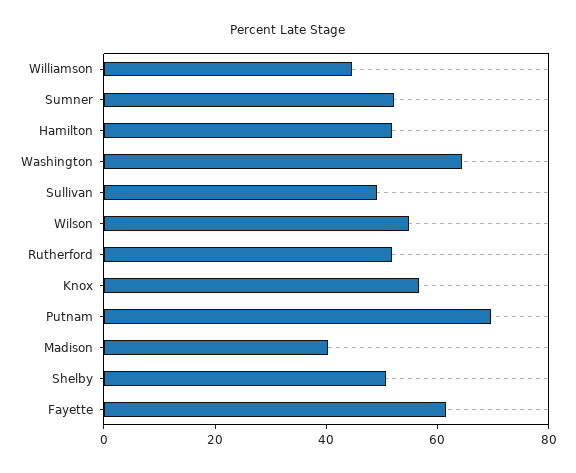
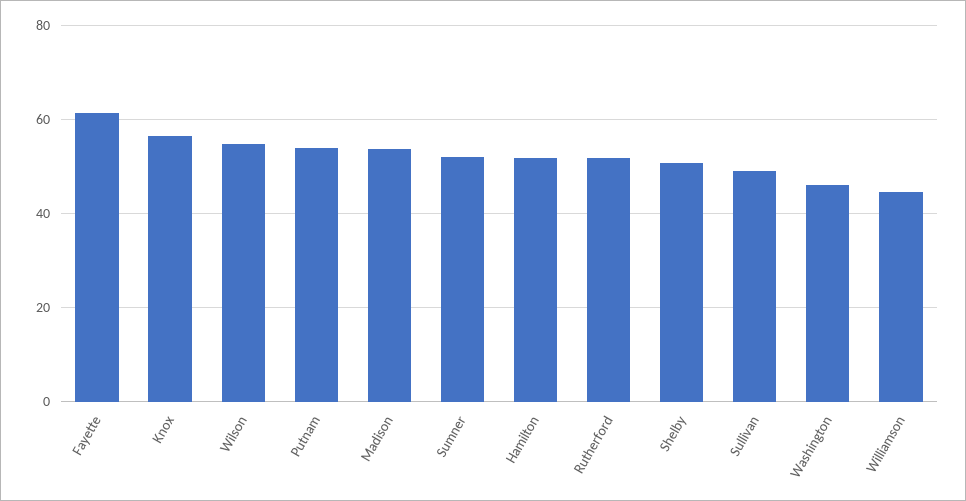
Washington: 65 -> 46
Putnam: 70 -> 54
Madison: 40 -> 54

